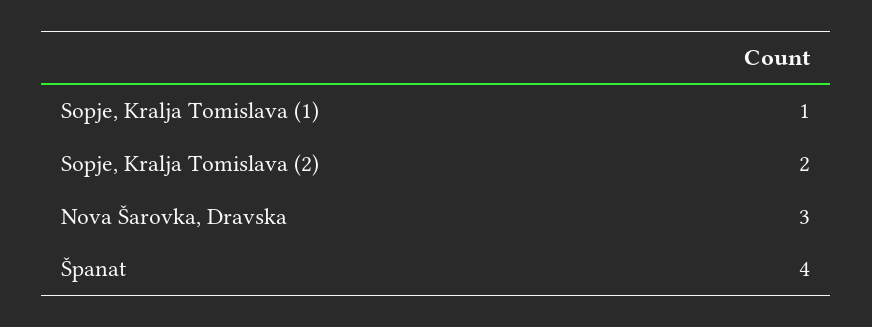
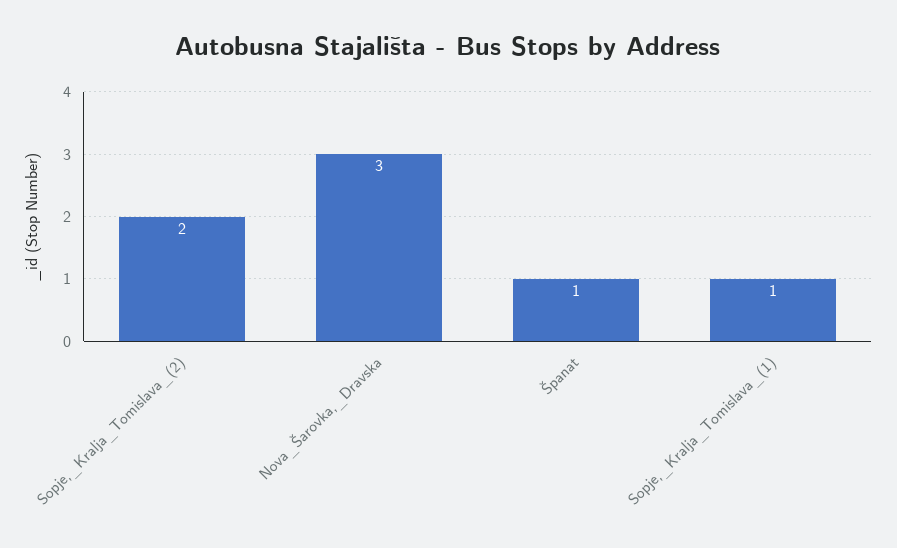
Španat: 4 -> 1

